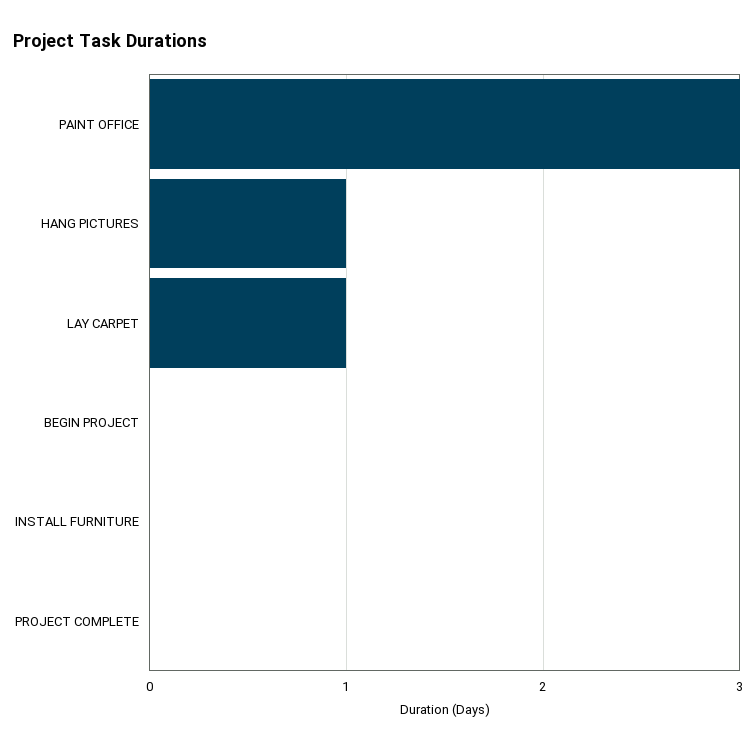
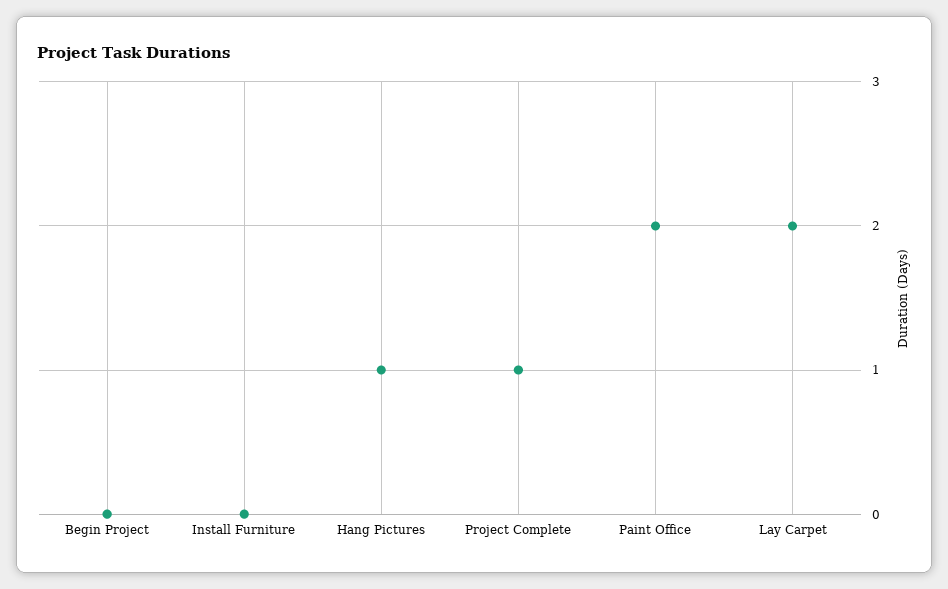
PAINT OFFICE: 3 -> 2
LAY CARPET: 1 -> 2
PROJECT COMPLETE: 0 -> 1

